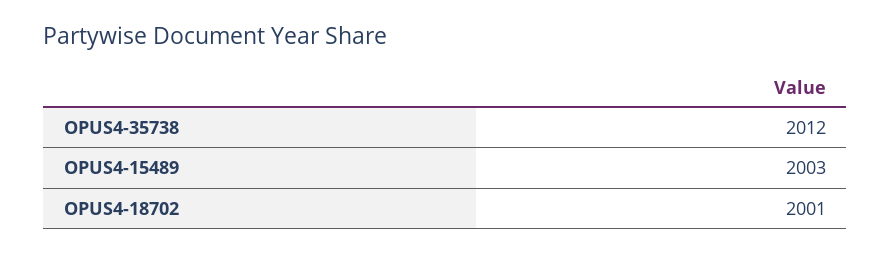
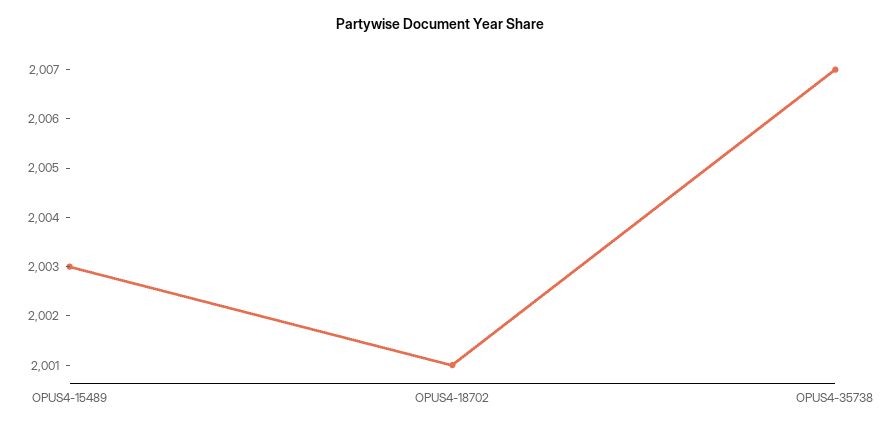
OPUS4-35738: 2012 -> 2007

